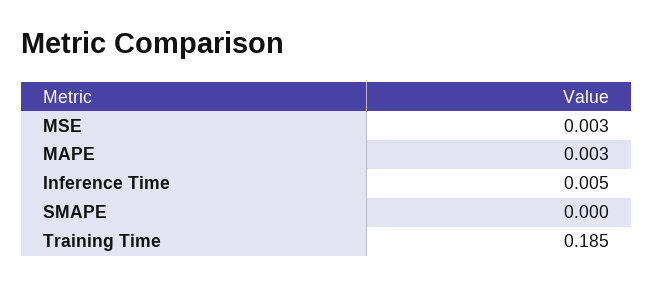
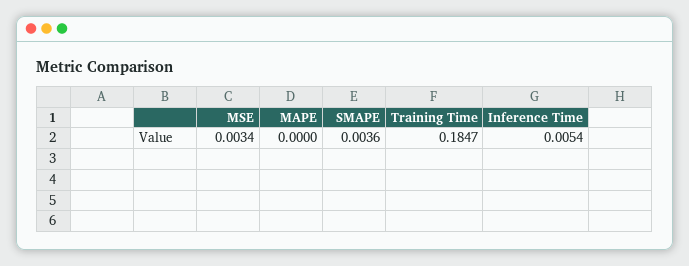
MAPE: 0.003 -> 0
SMAPE: 0 -> 0.0036

